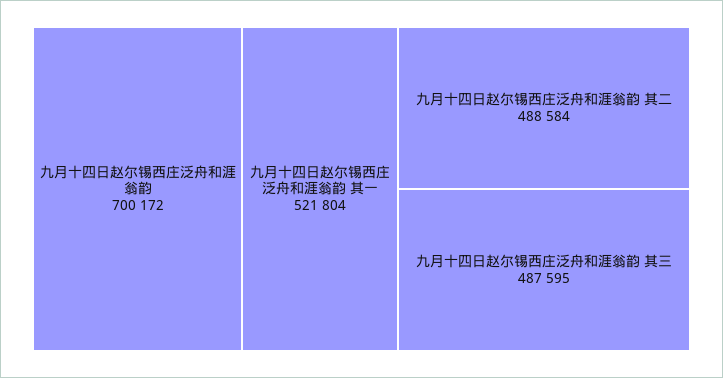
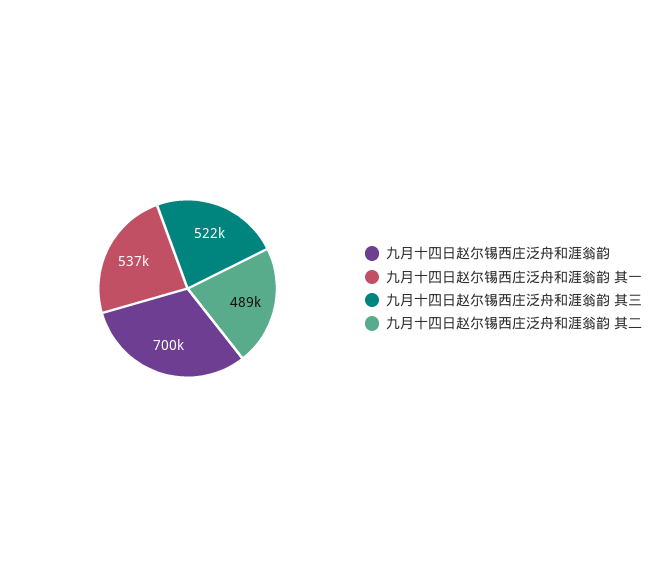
九月十四日赵尔锡西庄泛舟和涯翁韵 其一: 521804 -> 537000
九月十四日赵尔锡西庄泛舟和涯翁韵 其三: 487595 -> 522000

